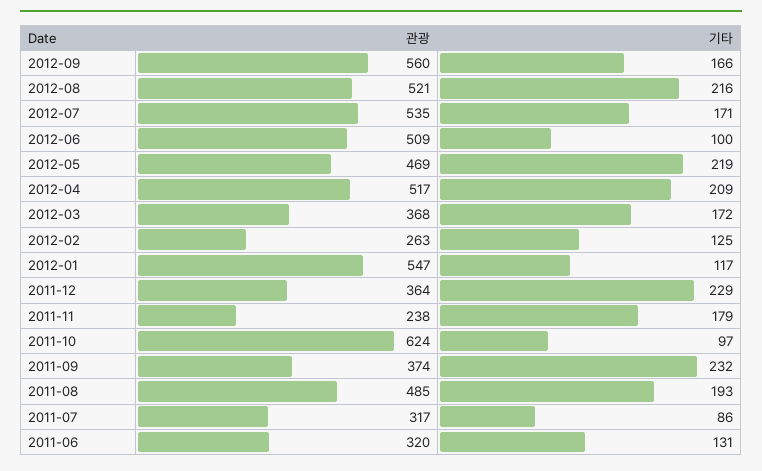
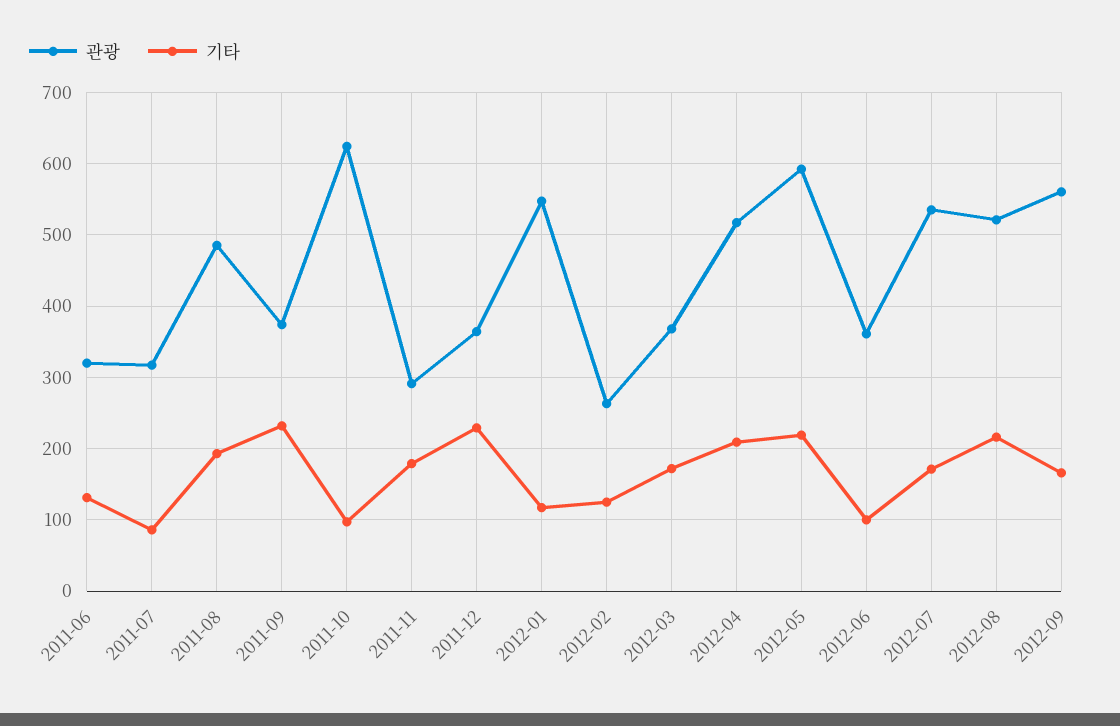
관광, 2012-06: 509 -> 360
관광, 2012-05: 469 -> 590
관광, 2011-11: 238 -> 290

